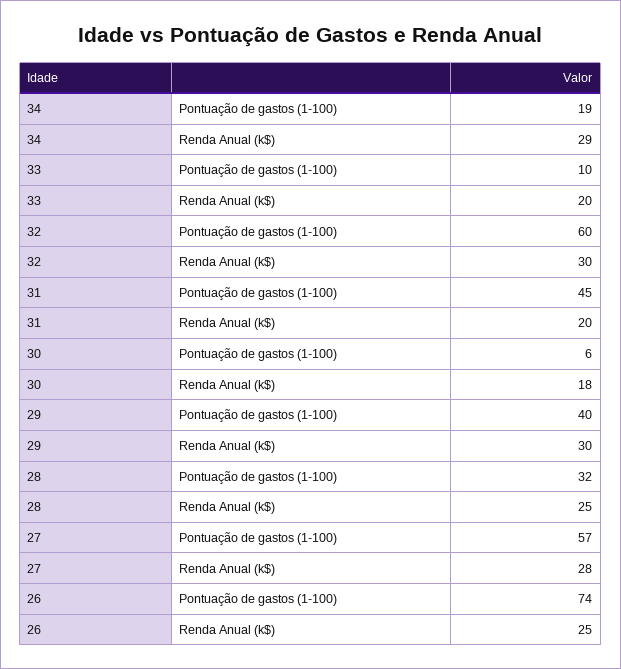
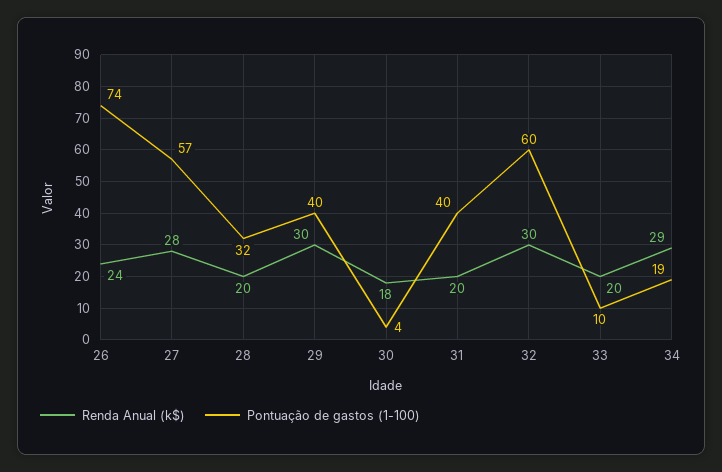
Pontuação de gastos (1-100), 31: 45 -> 40
Pontuação de gastos (1-100), 30: 6 -> 4
Renda Anual (k$), 28: 25 -> 20
Renda Anual (k$), 26: 25 -> 24

